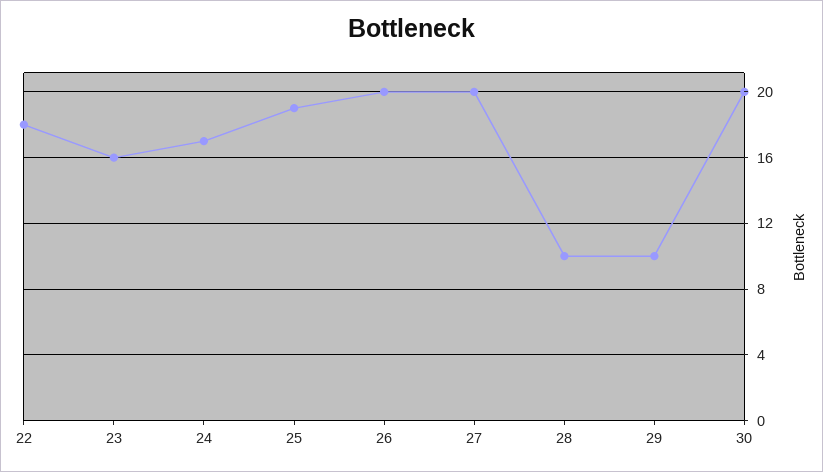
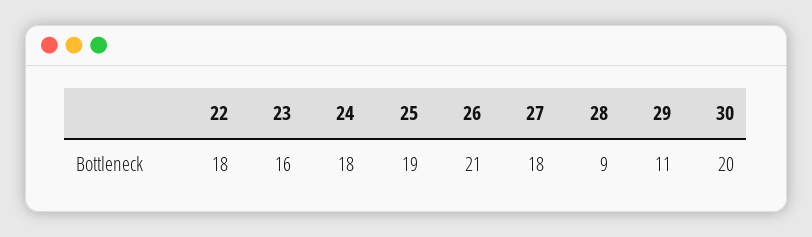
24: 17 -> 18
26: 20 -> 21
27: 20 -> 18
28: 10 -> 9
29: 10 -> 11

